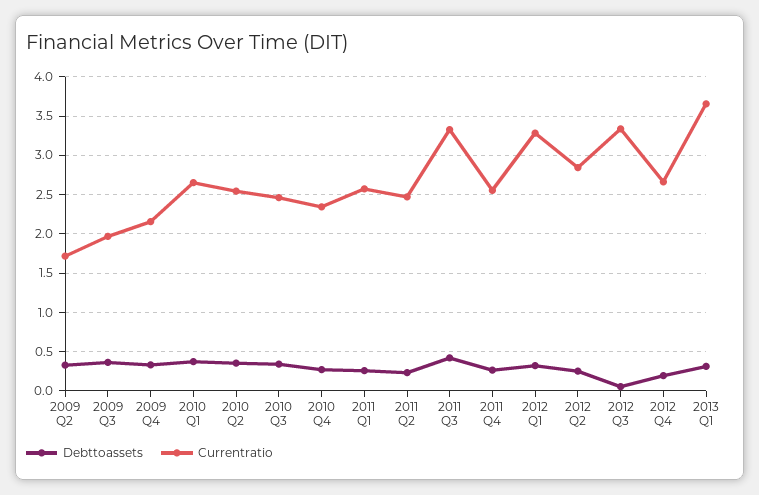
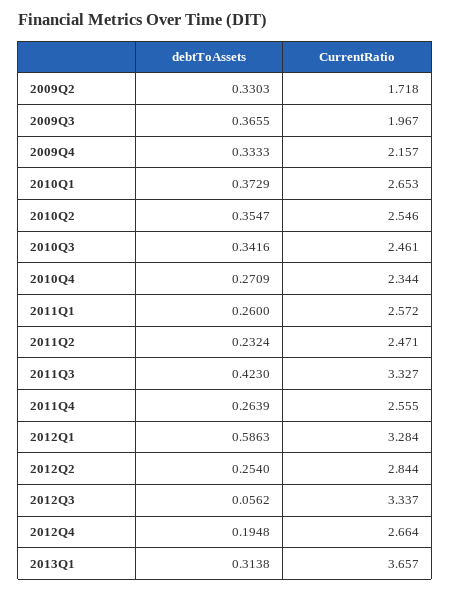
Debttoassets, 2012 Q1: 0.3 -> 0.5863

